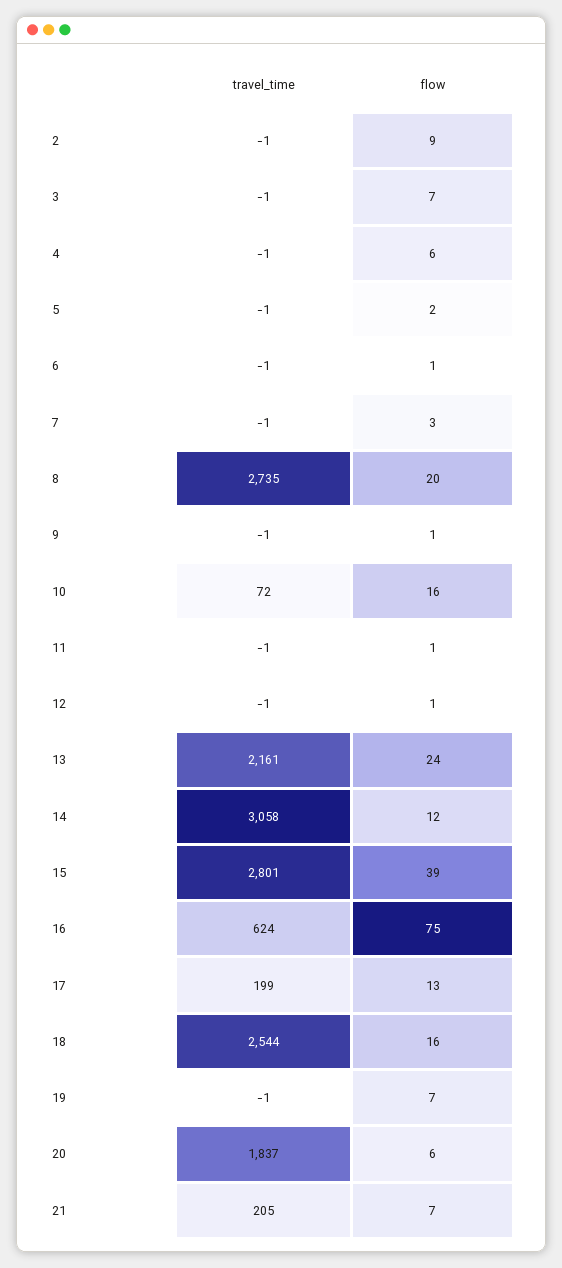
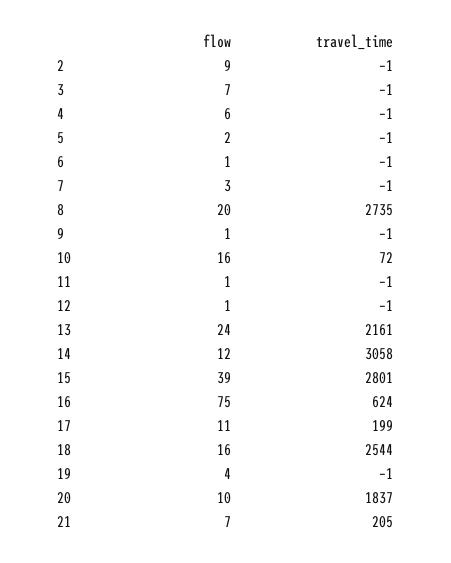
flow, 17: 13 -> 11
flow, 19: 7 -> 4
flow, 20: 6 -> 10

